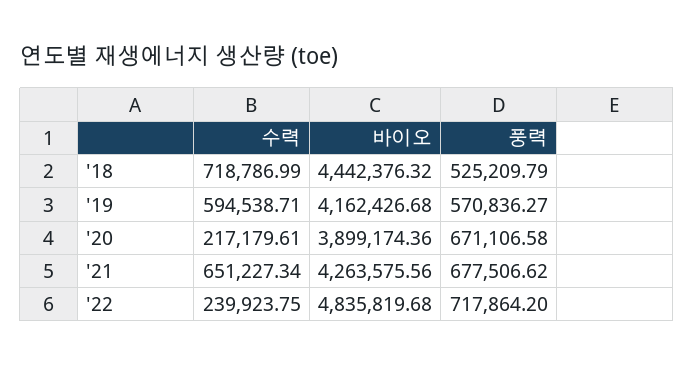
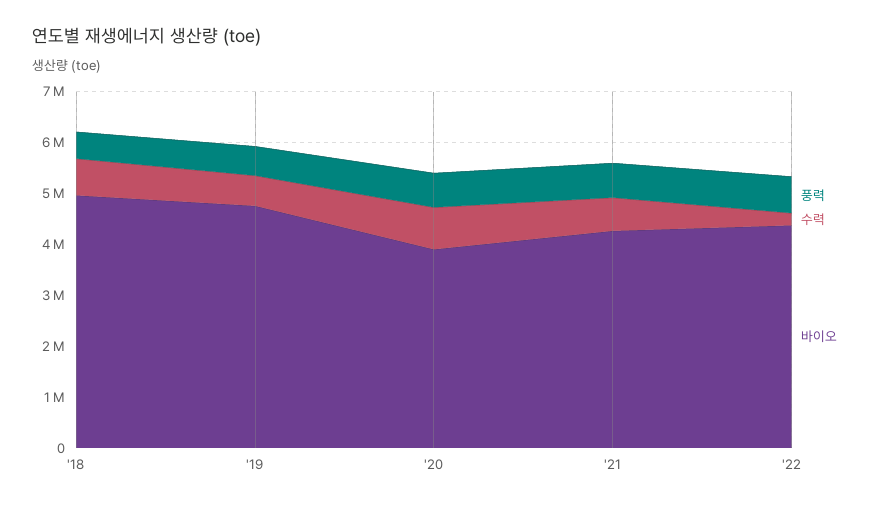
바이오, '18: 4442376.32 -> 5000000
바이오, '19: 4162426.68 -> 4800000
수력, '20: 217179.61 -> 800000
바이오, '22: 4835819.68 -> 4400000

